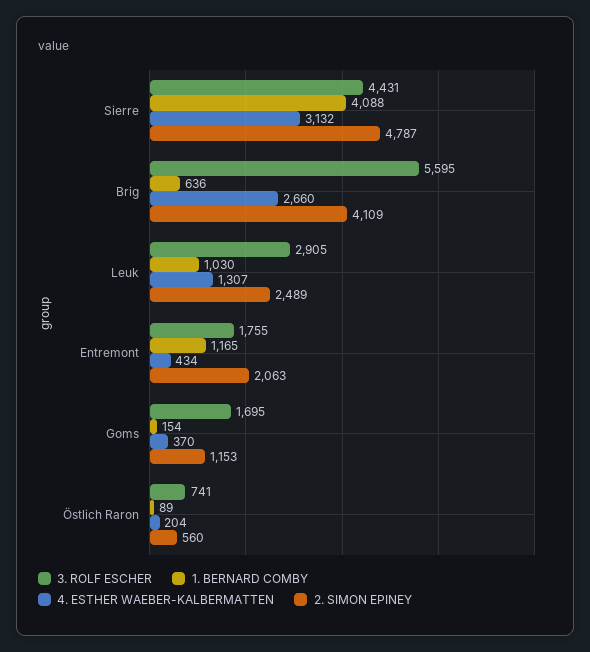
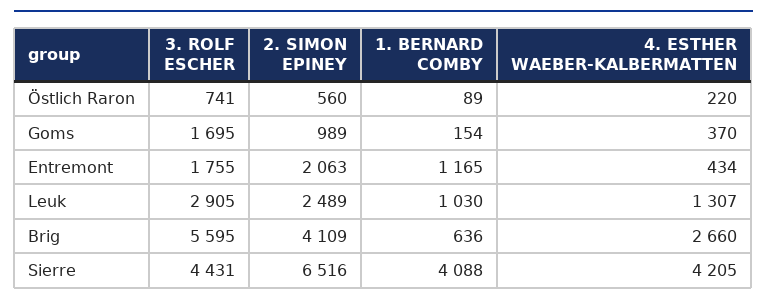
4. ESTHER WAEBER-KALBERMATTEN, Sierre: 3132 -> 4205
2. SIMON EPINEY, Sierre: 4787 -> 6516
2. SIMON EPINEY, Goms: 1153 -> 989
4. ESTHER WAEBER-KALBERMATTEN, Östlich Raron: 204 -> 220

